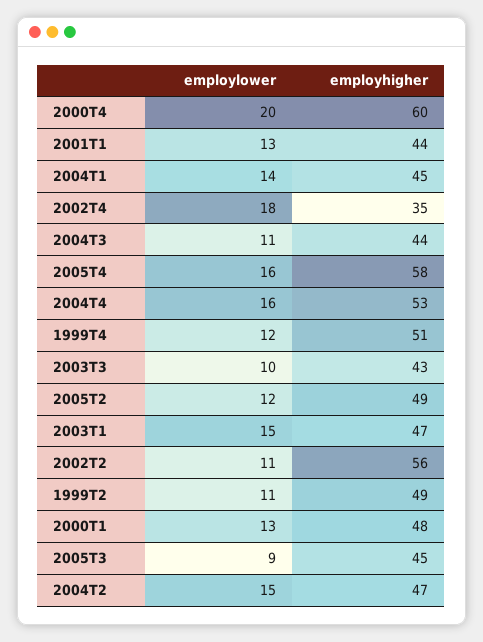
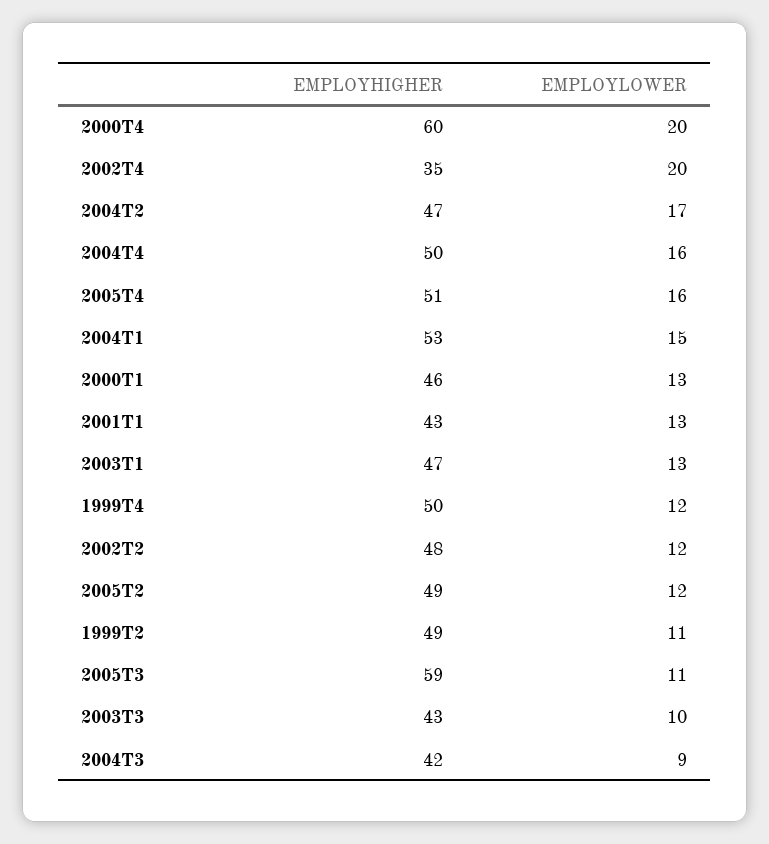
employhigher, 2001T1: 44 -> 43
employlower, 2004T1: 14 -> 15
employhigher, 2004T1: 45 -> 53
employlower, 2002T4: 18 -> 20
employlower, 2004T3: 11 -> 9
employhigher, 2004T3: 44 -> 42
employhigher, 2005T4: 58 -> 51
employhigher, 2004T4: 53 -> 50
employhigher, 1999T4: 51 -> 50
employlower, 2003T1: 15 -> 13
employlower, 2002T2: 11 -> 12
employhigher, 2002T2: 56 -> 48
employhigher, 2000T1: 48 -> 46
employlower, 2005T3: 9 -> 11
employhigher, 2005T3: 45 -> 59
employlower, 2004T2: 15 -> 17

